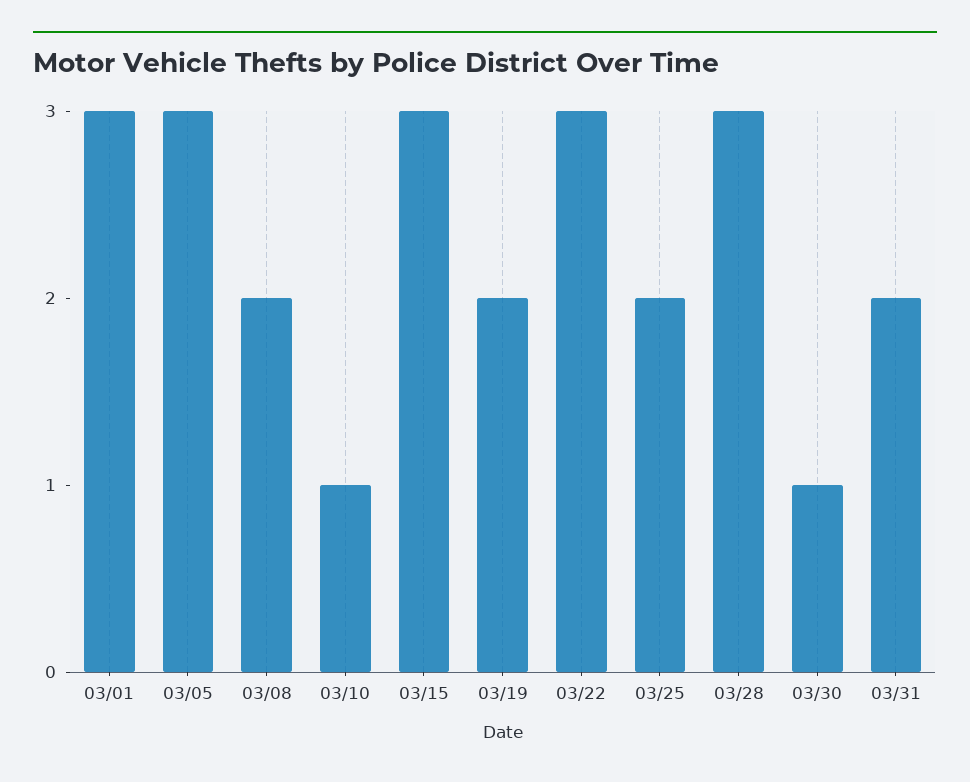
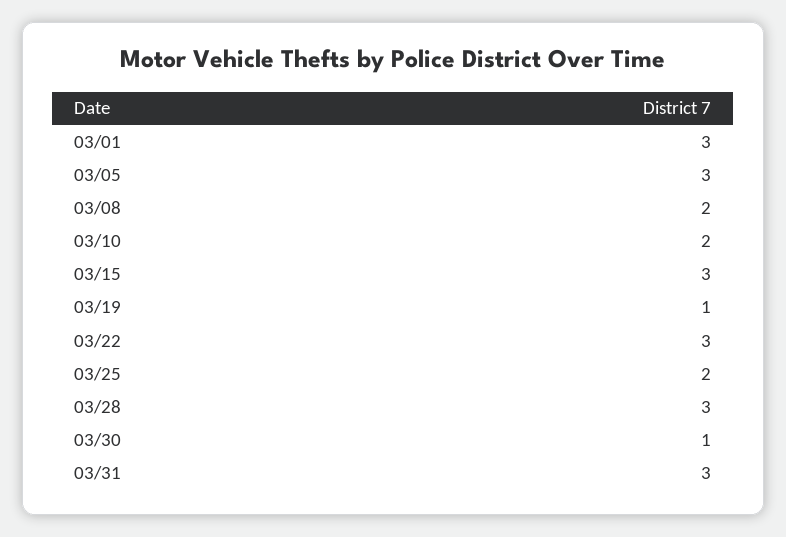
03/10: 1 -> 2
03/19: 2 -> 1
03/31: 2 -> 3

